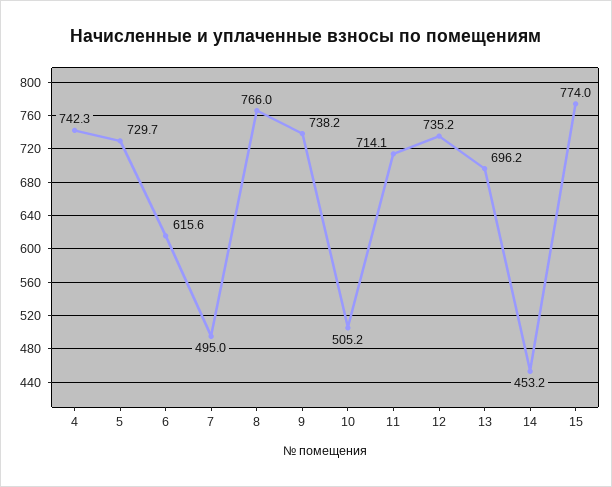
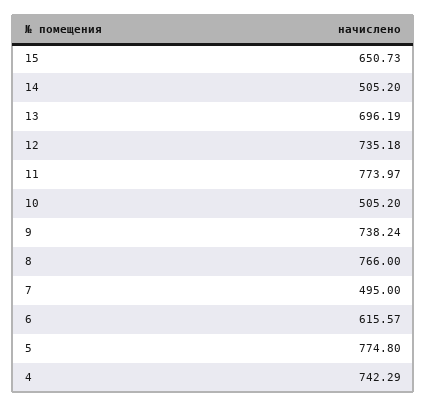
5: 729.7 -> 774.8
11: 714.1 -> 773.97
14: 453.2 -> 505.2
15: 774 -> 650.73

